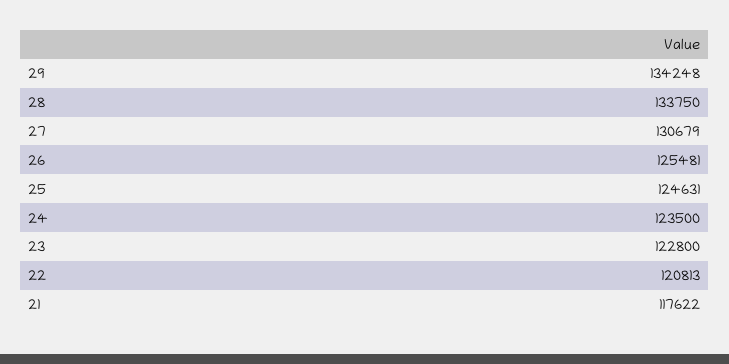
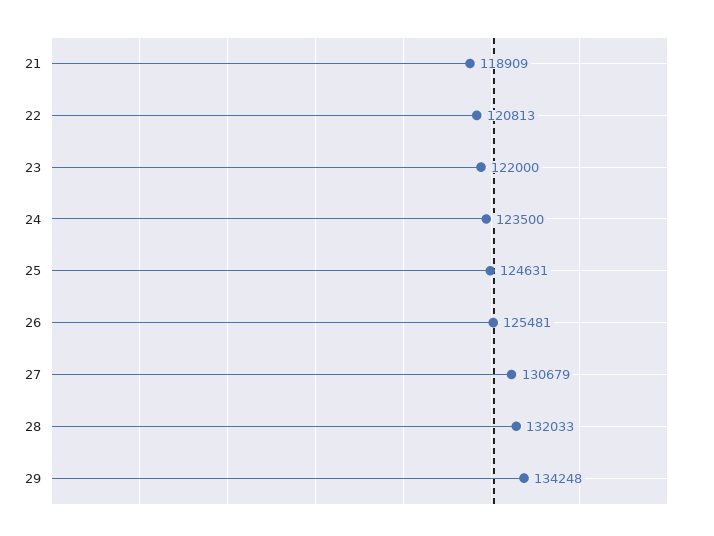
28: 133750 -> 132033
23: 122800 -> 122000
21: 117622 -> 118909

